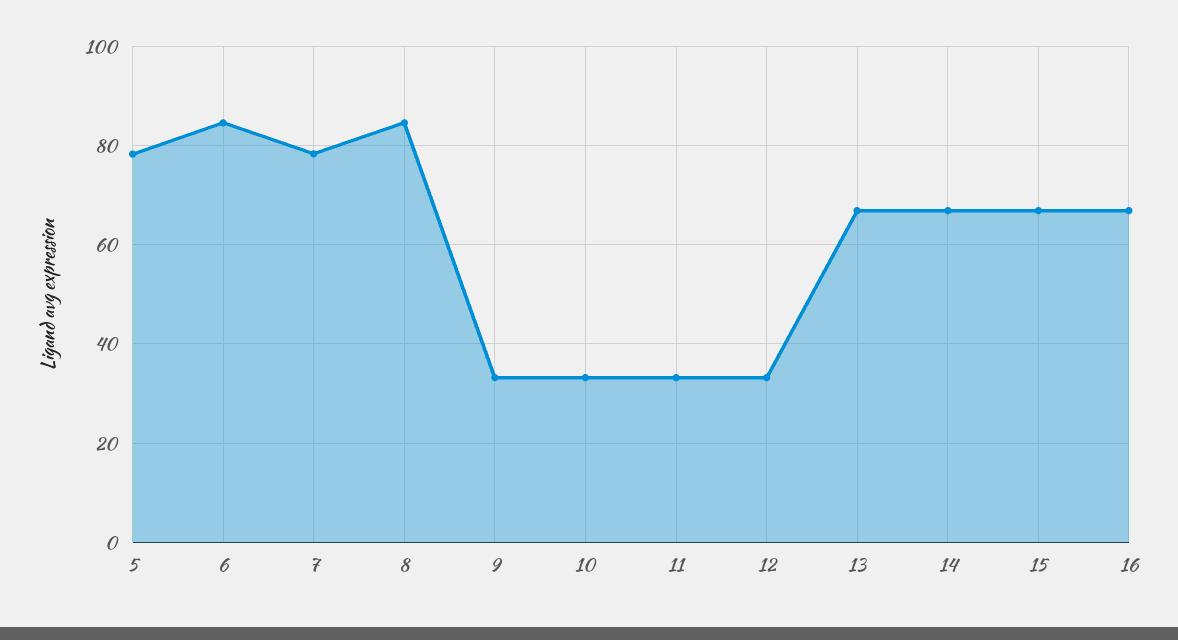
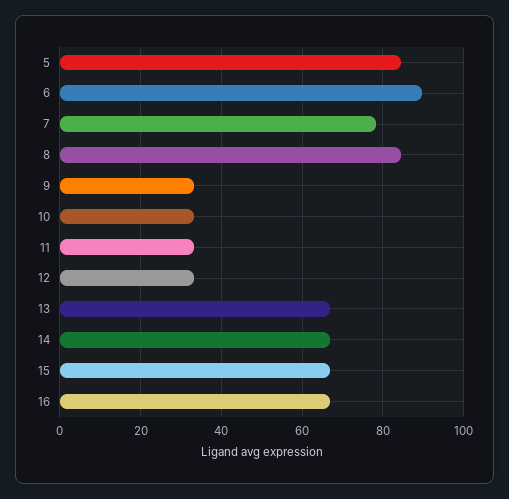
5: 78 -> 84
6: 84 -> 90

